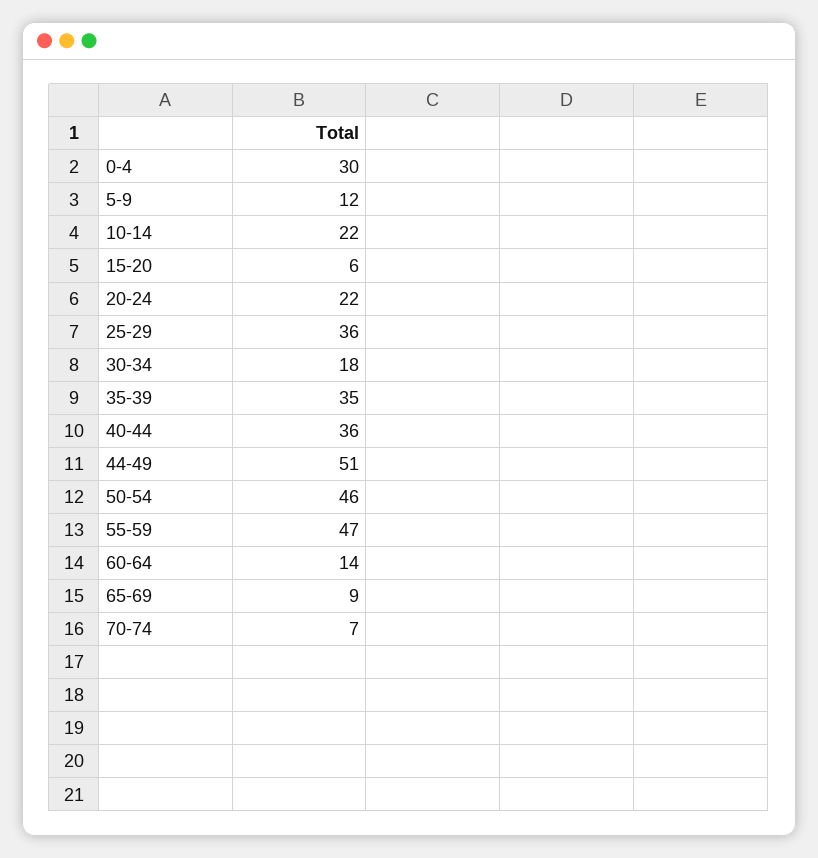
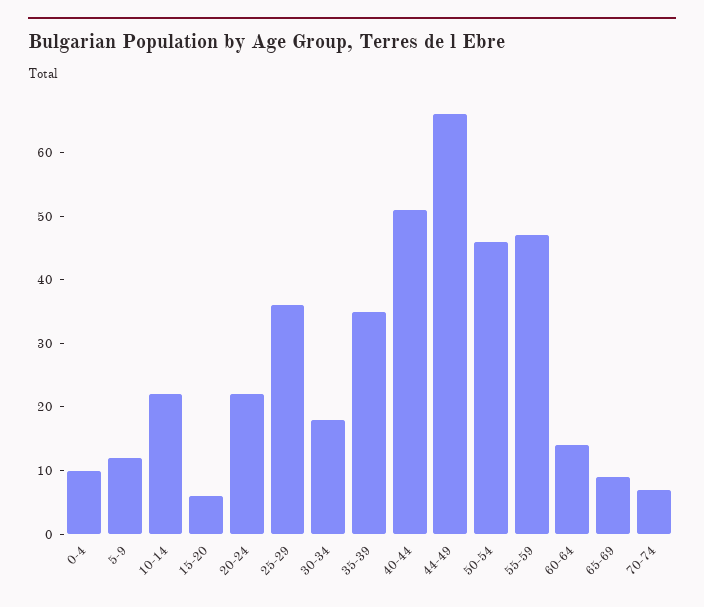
0-4: 30 -> 10
40-44: 36 -> 50
44-49: 51 -> 65

